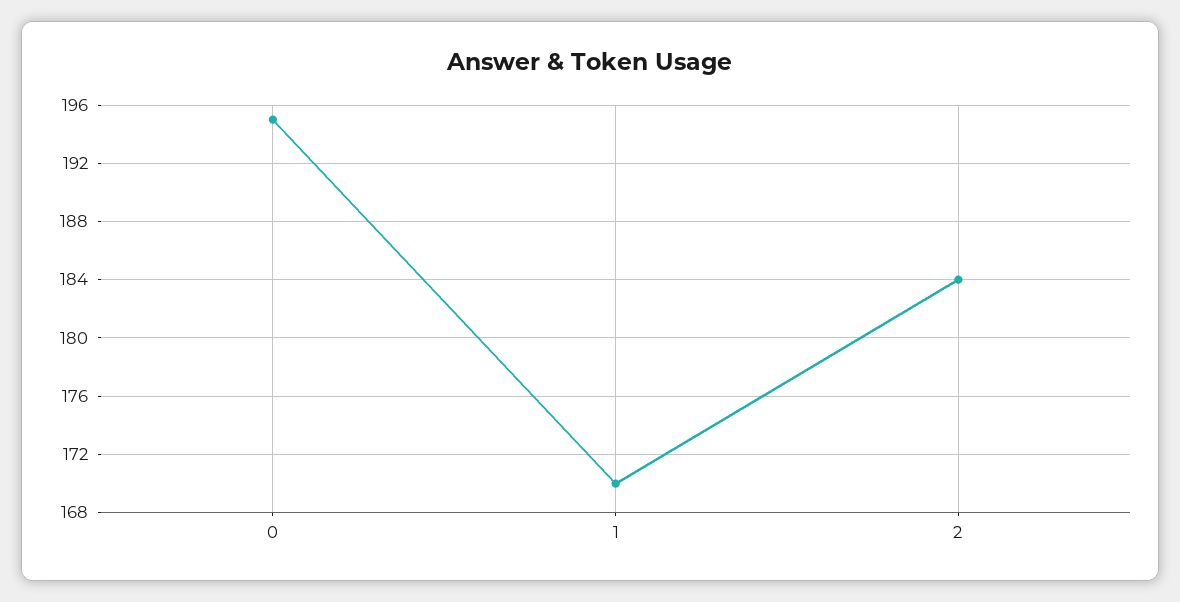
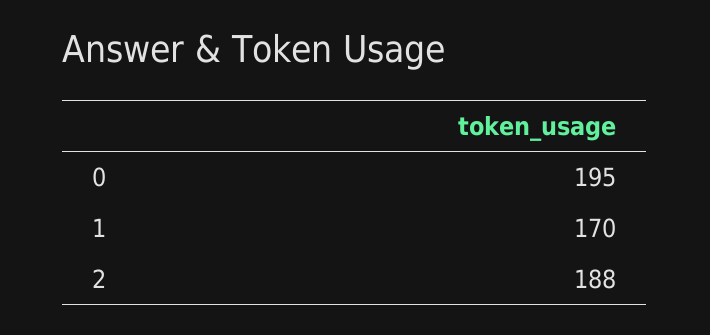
2: 184 -> 188

